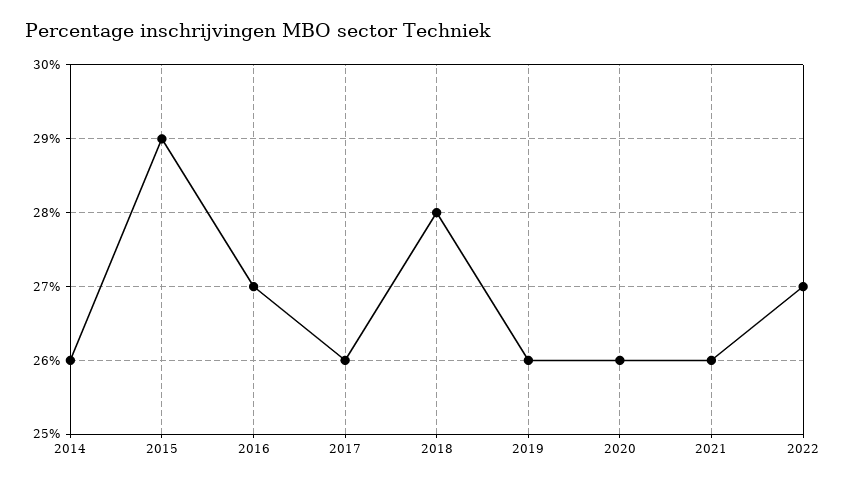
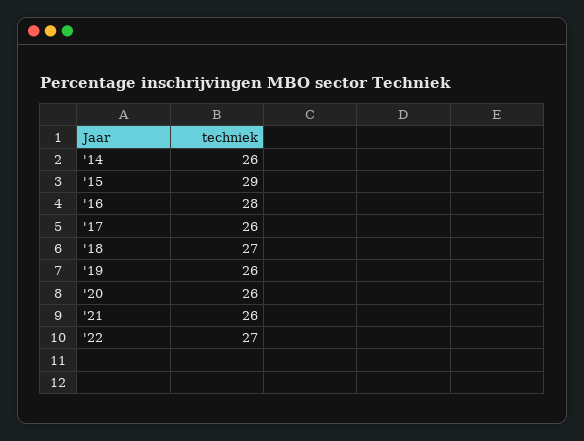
2016: 27 -> 28
2018: 28 -> 27

